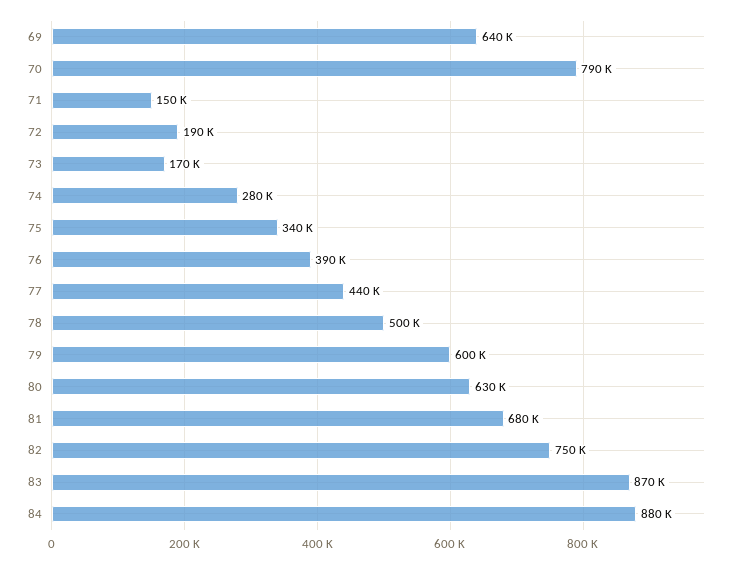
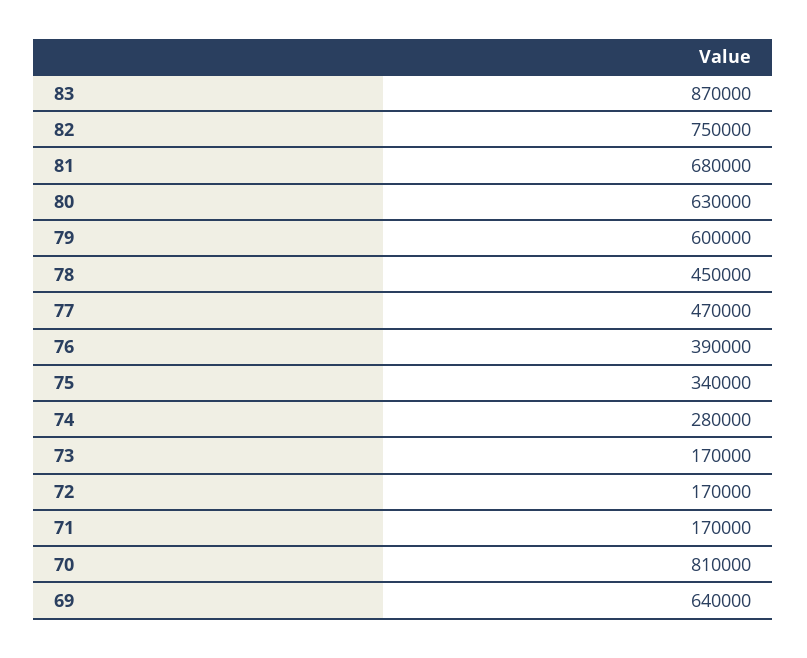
70: 790000 -> 810000
71: 150000 -> 170000
72: 190000 -> 170000
77: 440000 -> 470000
78: 500000 -> 450000
84: 880000 -> none

